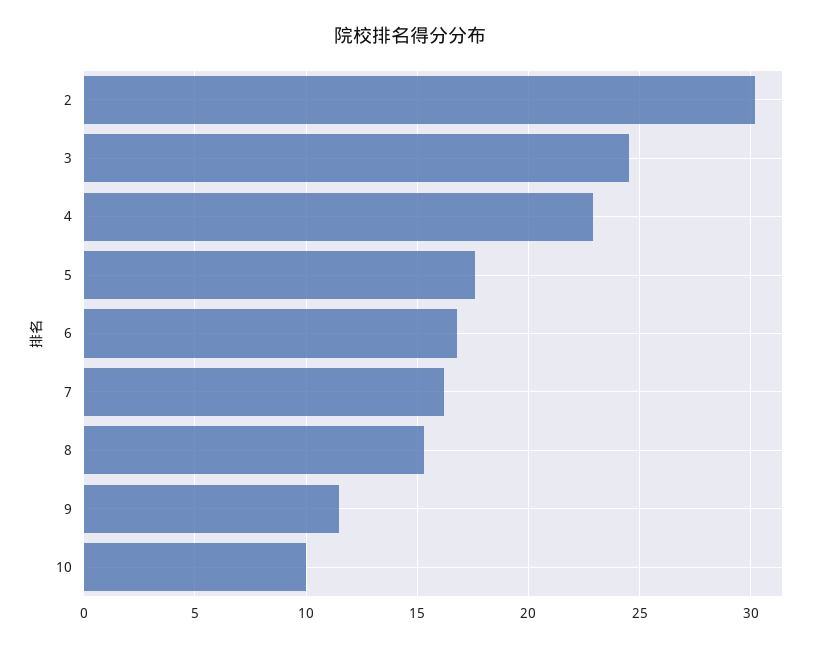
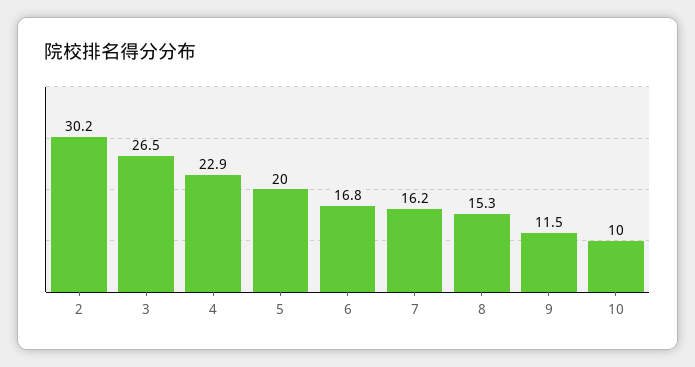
3: 24.5 -> 26.5
5: 17.5 -> 20

